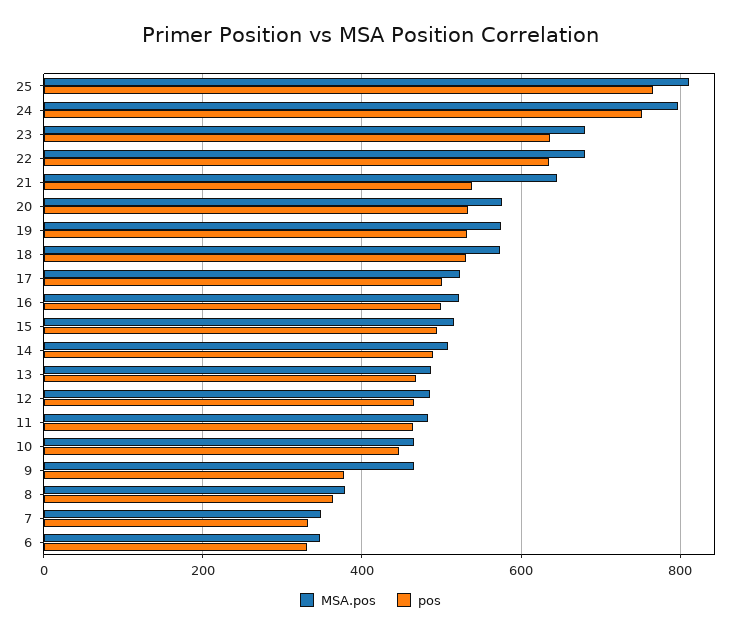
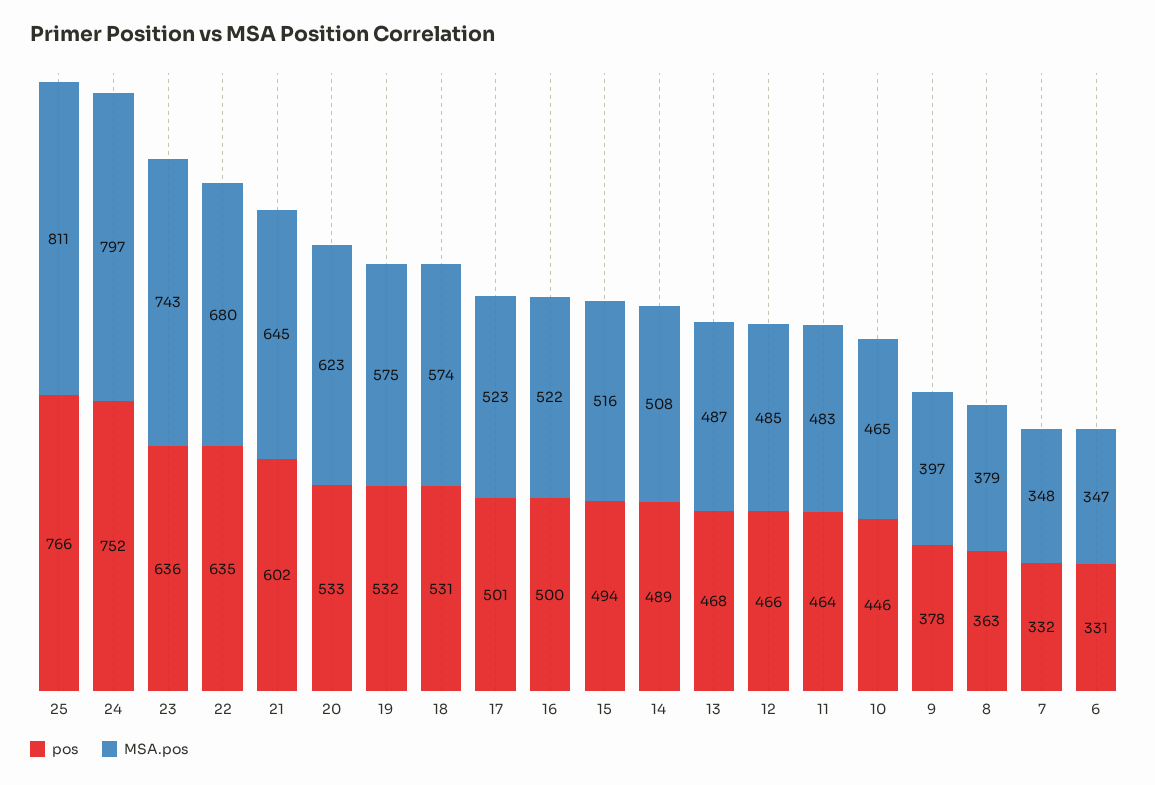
MSA.pos, 23: 680 -> 743
pos, 21: 540 -> 602
MSA.pos, 20: 580 -> 623
MSA.pos, 9: 460 -> 397

